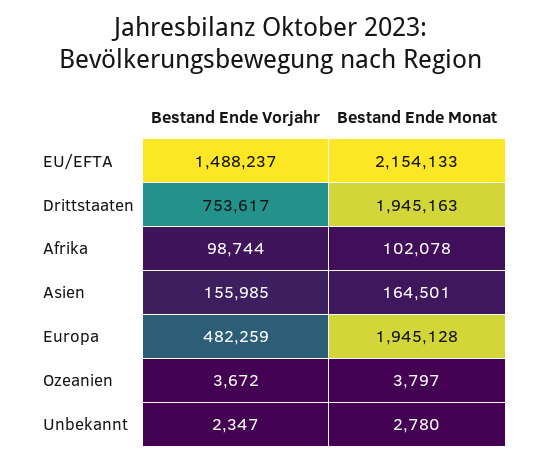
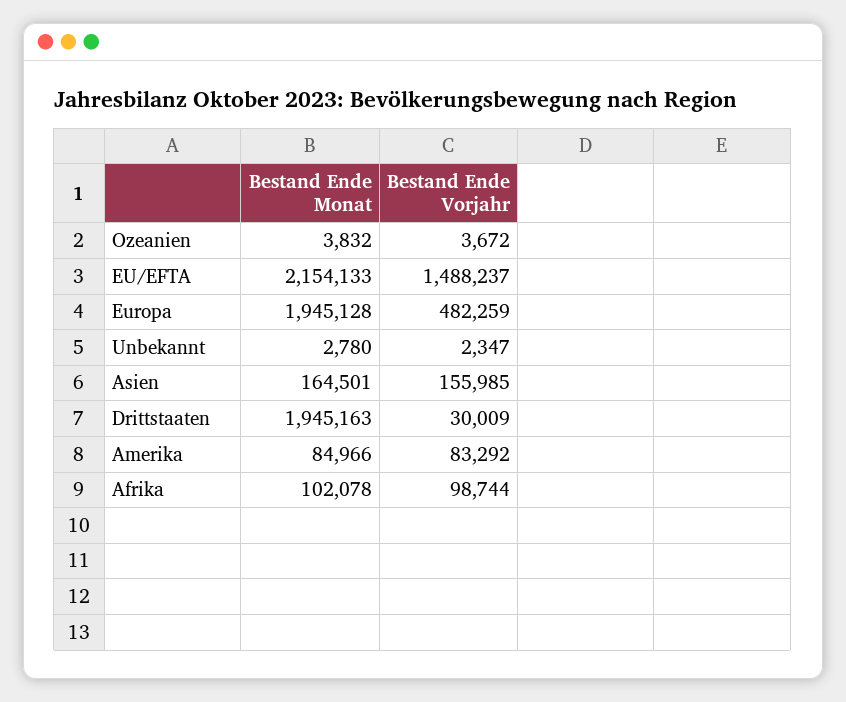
Bestand Ende Vorjahr, Drittstaaten: 753617 -> 30009
Bestand Ende Monat, Ozeanien: 3797 -> 3832
Bestand Ende Monat, Amerika: none -> 84966
Bestand Ende Vorjahr, Amerika: none -> 83292

